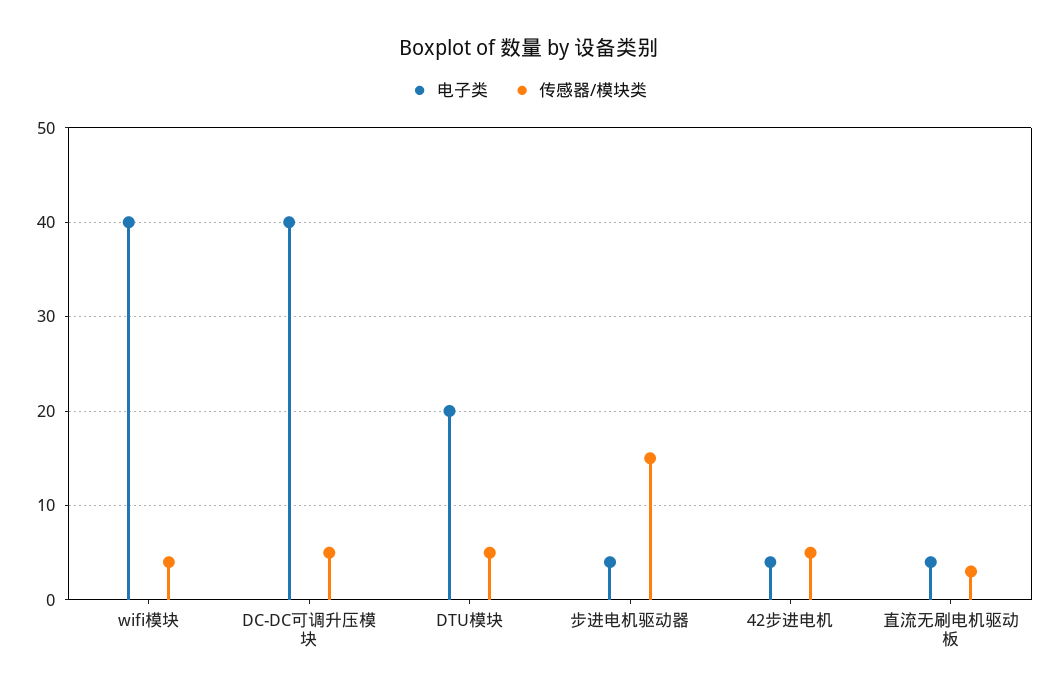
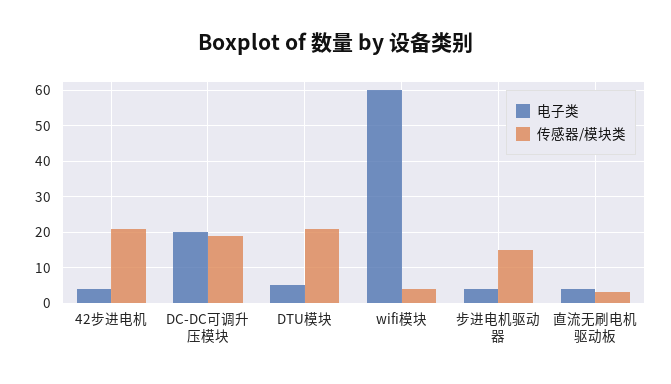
电子类, wifi模块: 40 -> 60
电子类, DC-DC可调升压模块: 40 -> 20
传感器/模块类, DC-DC可调升压模块: 5 -> 20
电子类, DTU模块: 20 -> 5
传感器/模块类, DTU模块: 5 -> 20
传感器/模块类, 42步进电机: 5 -> 20

